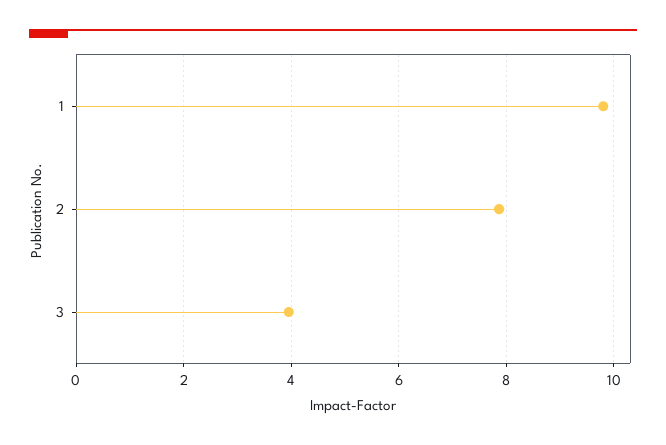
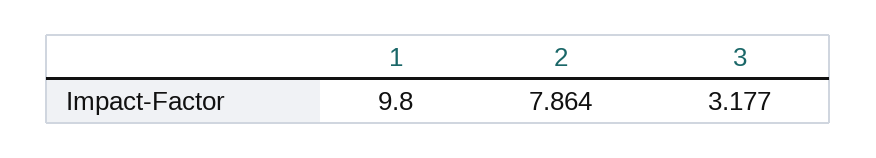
3: 4 -> 3.177

